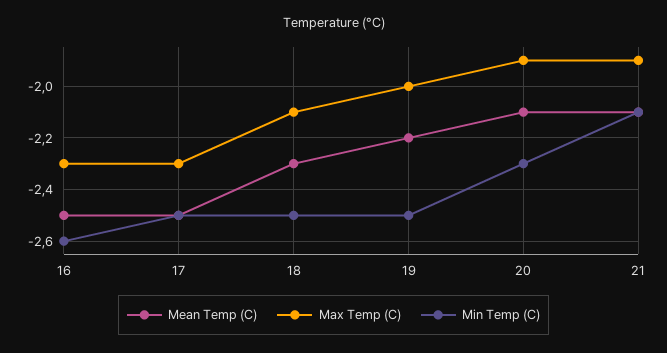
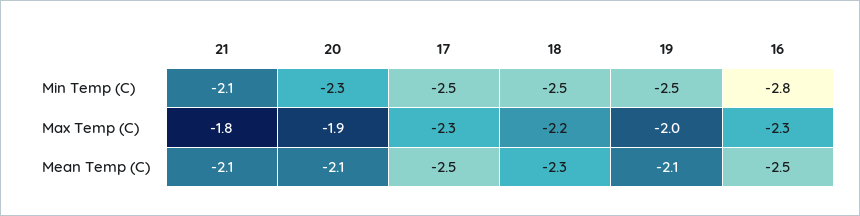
Min Temp (C), 16: -2.6 -> -2.8
Max Temp (C), 18: -2.1 -> -2.2
Mean Temp (C), 19: -2.2 -> -2.1
Max Temp (C), 21: -1.9 -> -1.8

